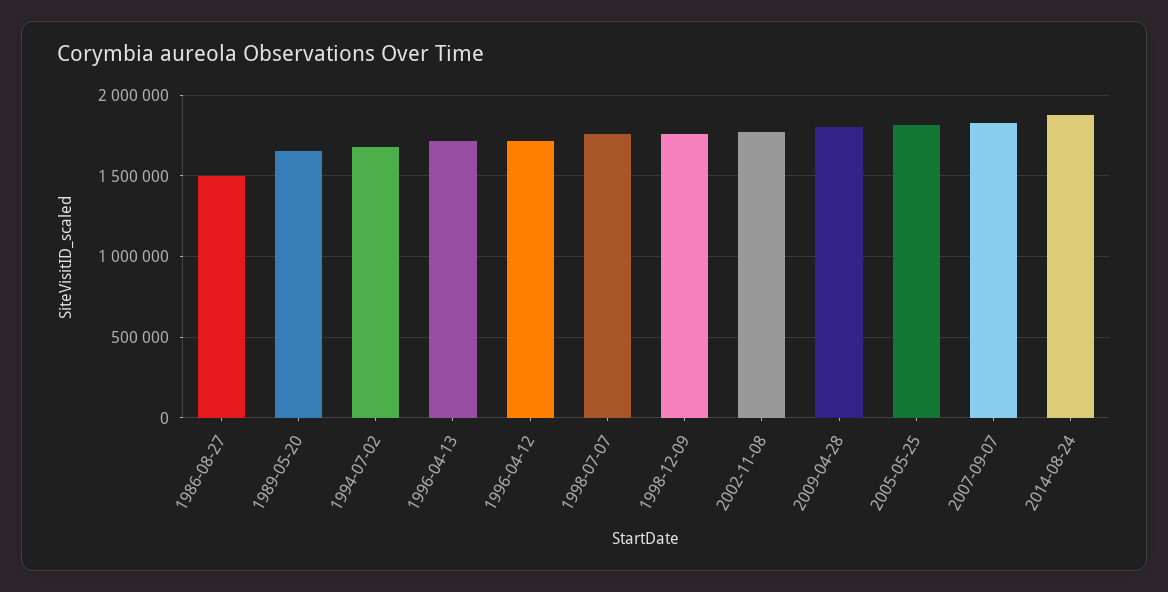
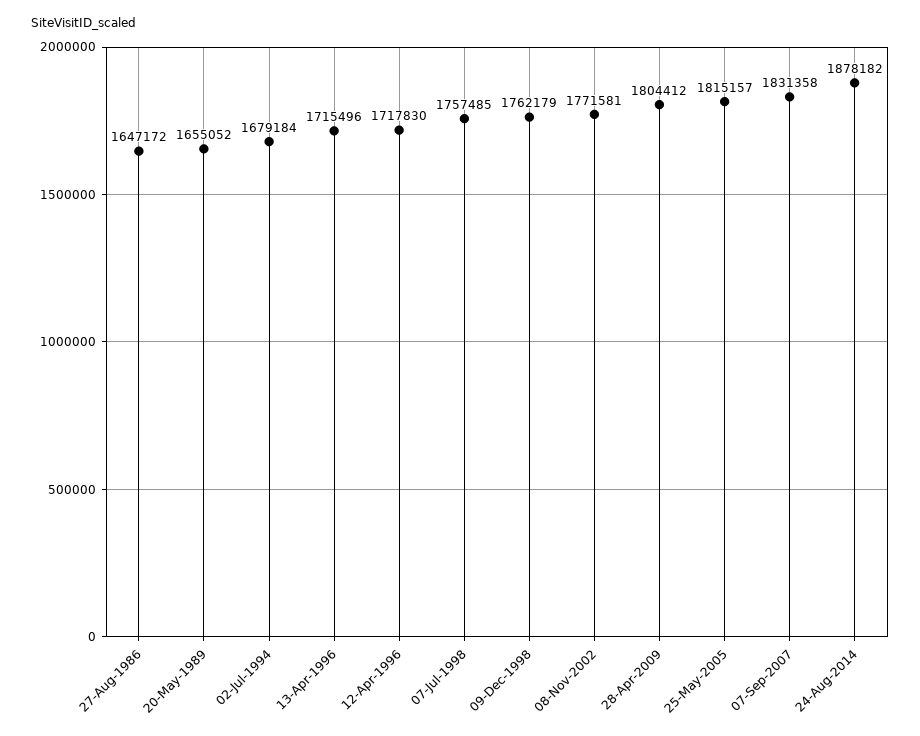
1986-08-27: 1500000 -> 1647172

